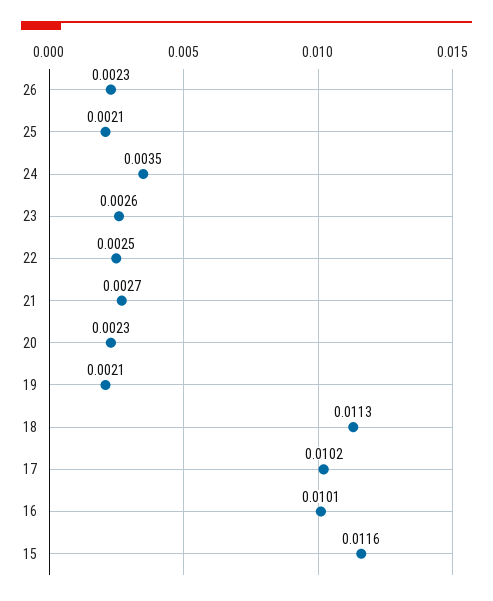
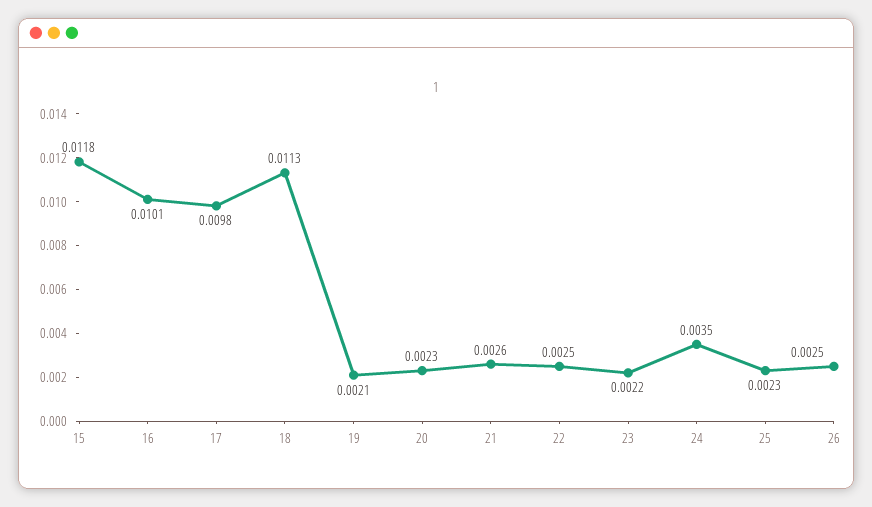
26: 0.0023 -> 0.0025
25: 0.0021 -> 0.0023
23: 0.0026 -> 0.0022
21: 0.0027 -> 0.0026
17: 0.0102 -> 0.0098
15: 0.0116 -> 0.0118

